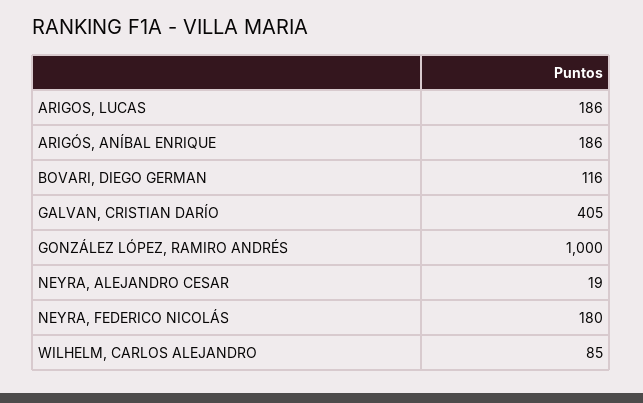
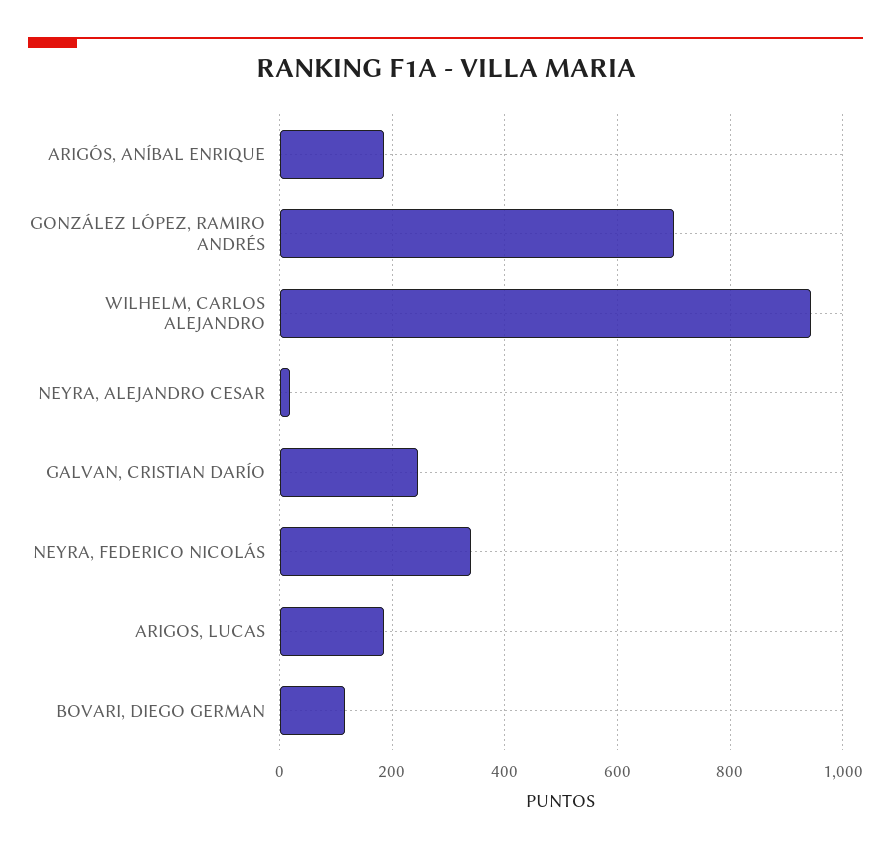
GALVAN, CRISTIAN DARÍO: 405 -> 240
GONZÁLEZ LÓPEZ, RAMIRO ANDRÉS: 1000 -> 700
NEYRA, FEDERICO NICOLÁS: 180 -> 340
WILHELM, CARLOS ALEJANDRO: 85 -> 940

